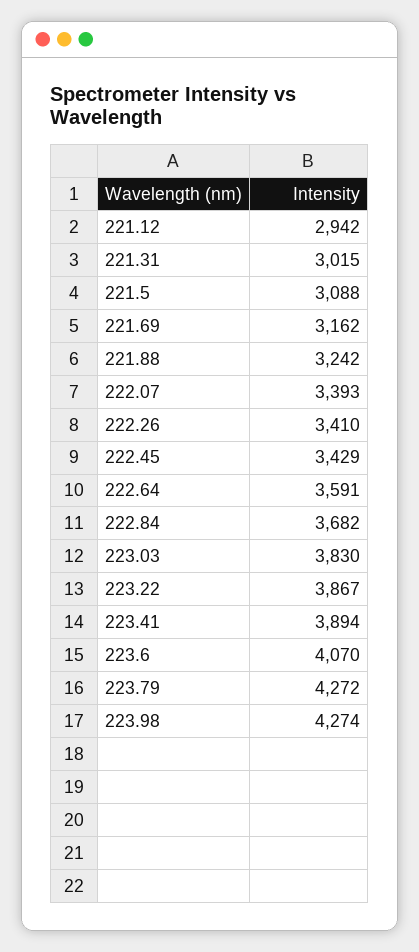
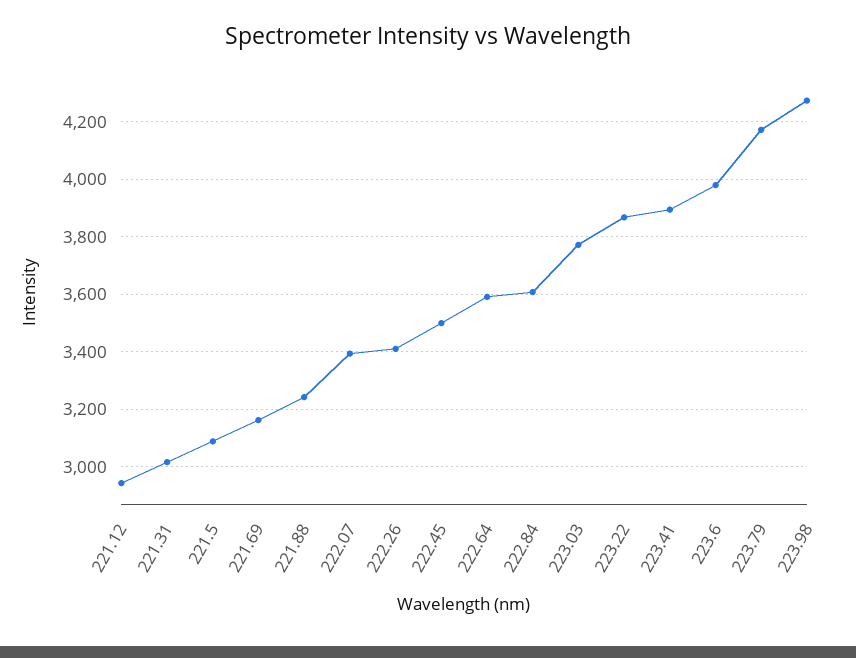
222.45: 3429 -> 3500
222.84: 3682 -> 3600
223.03: 3830 -> 3775
223.6: 4070 -> 3975
223.79: 4272 -> 4175

